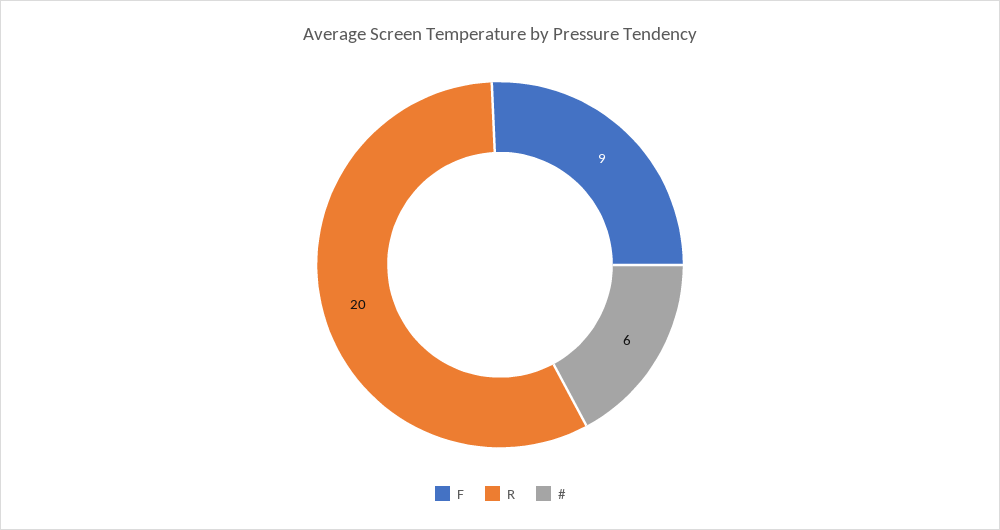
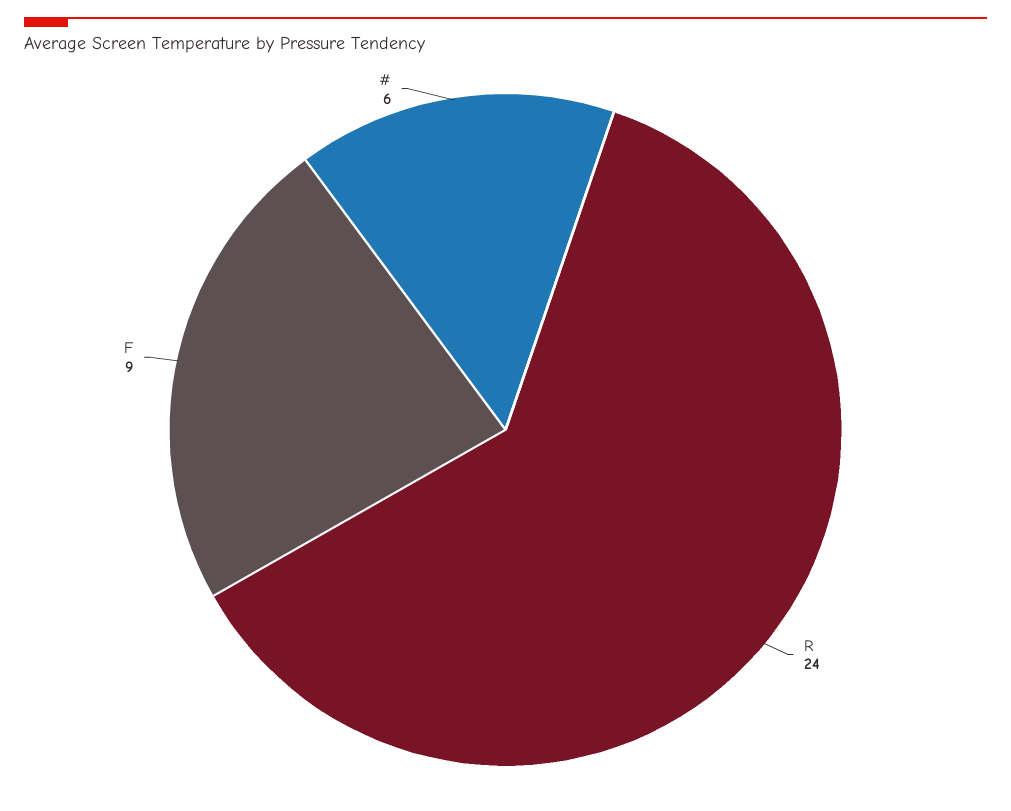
R: 20 -> 24

